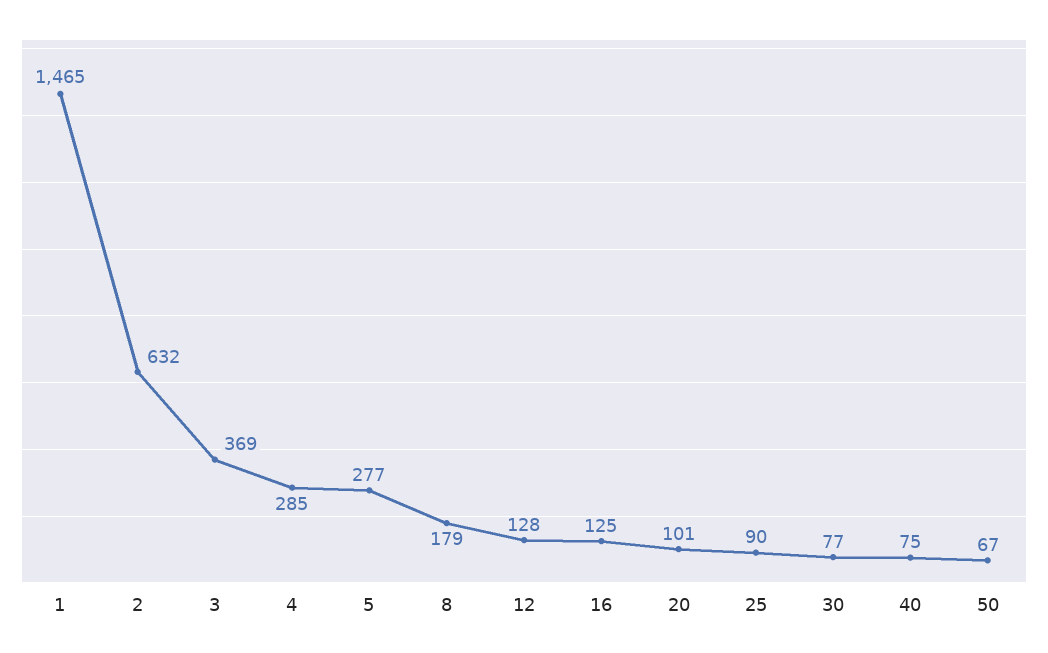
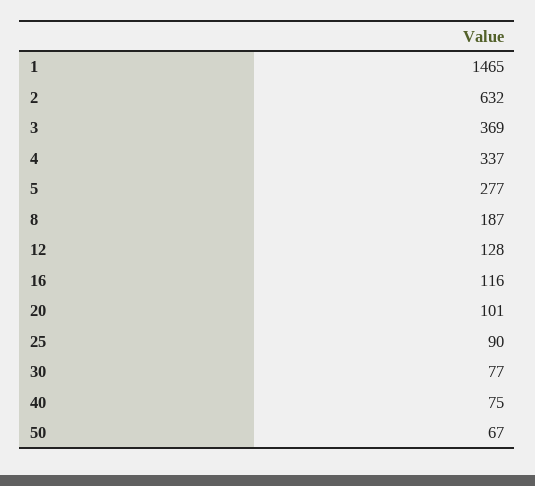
4: 285 -> 337
8: 179 -> 187
16: 125 -> 116

